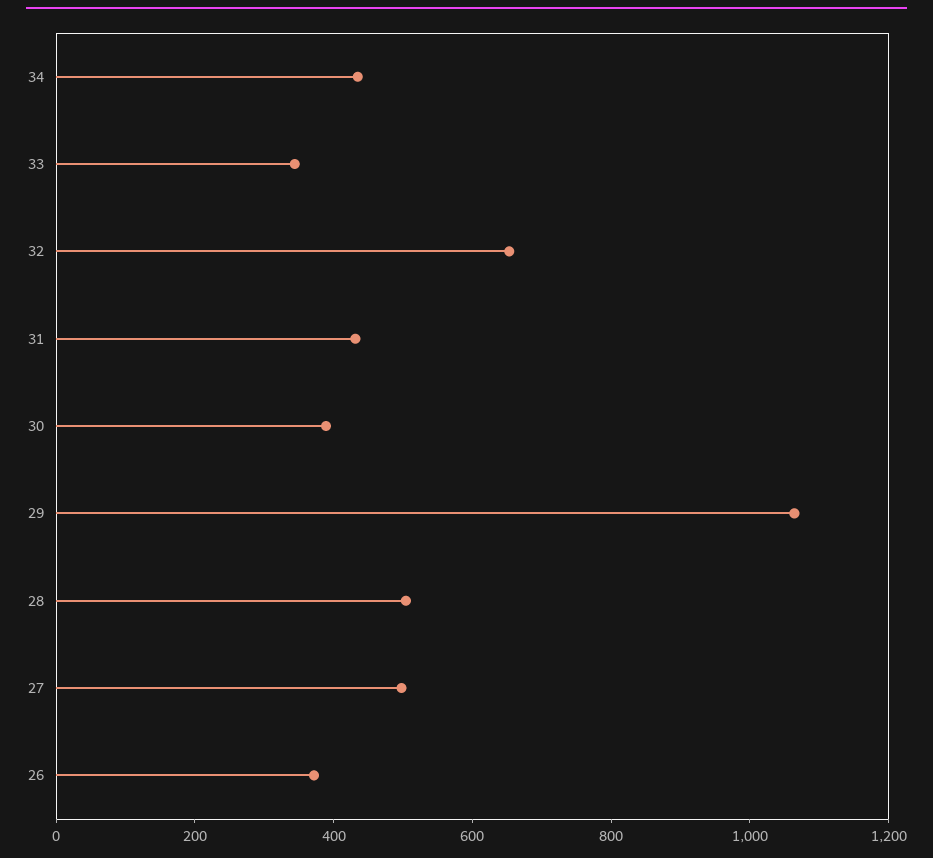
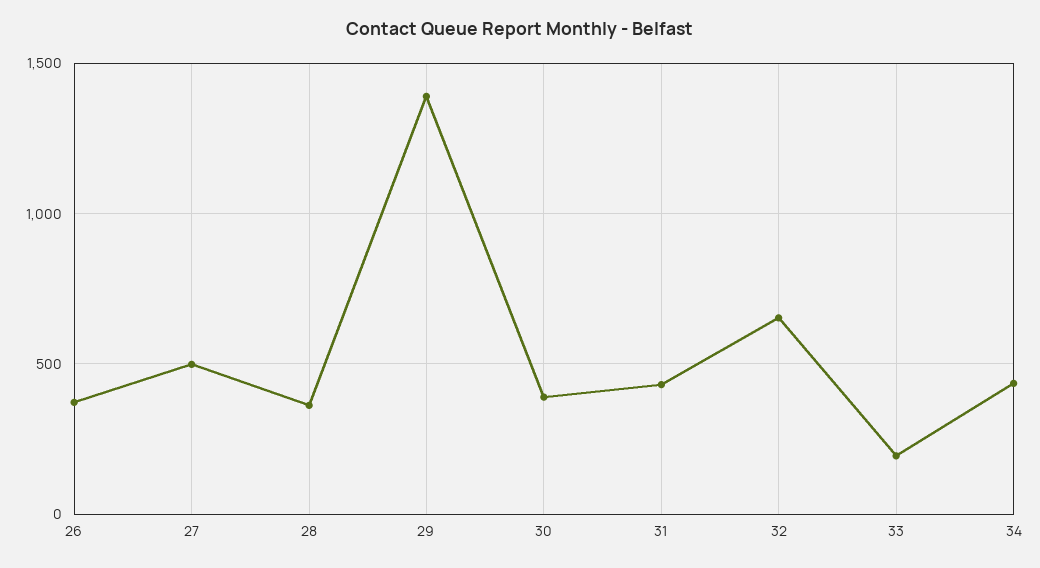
33: 350 -> 200
29: 1050 -> 1400
28: 500 -> 350

